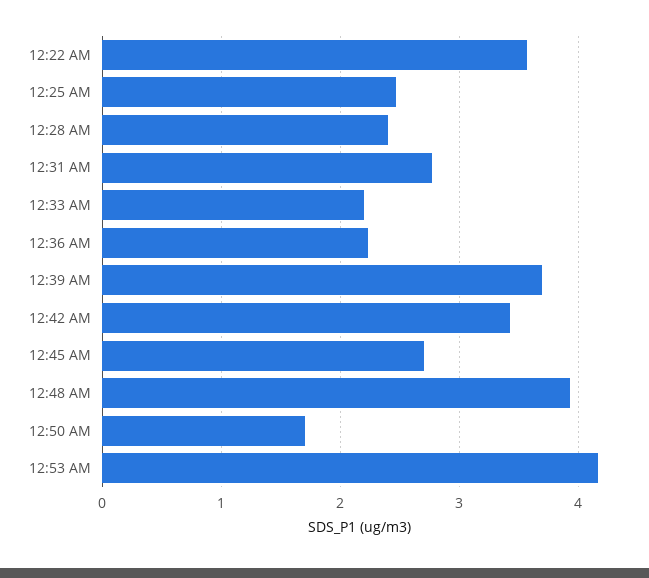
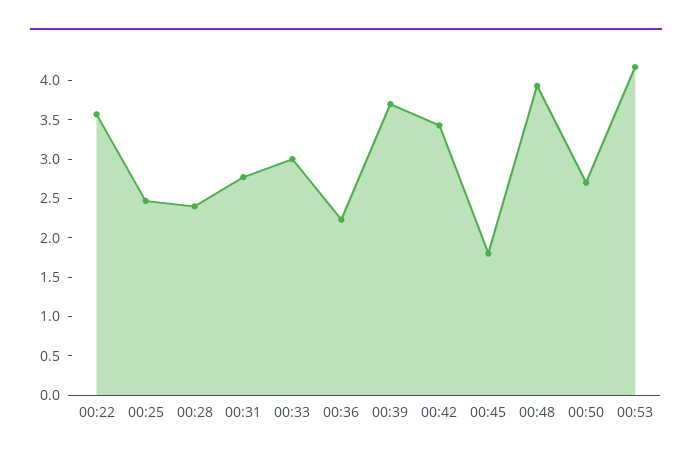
12:33 AM: 2.2 -> 3
12:45 AM: 2.7 -> 1.75
12:50 AM: 1.7 -> 2.75

